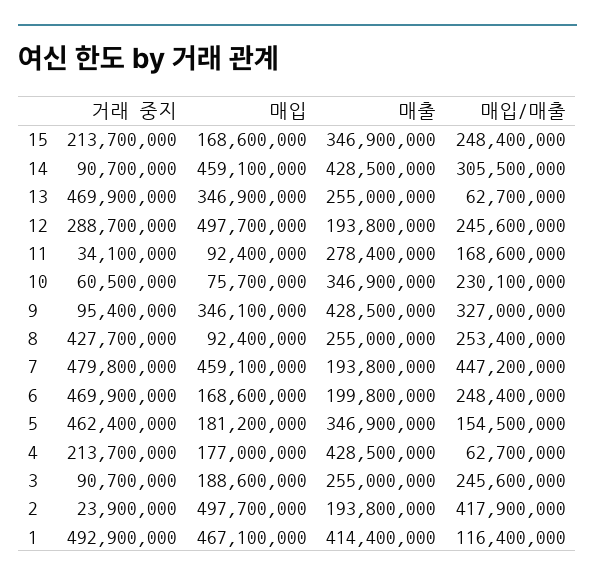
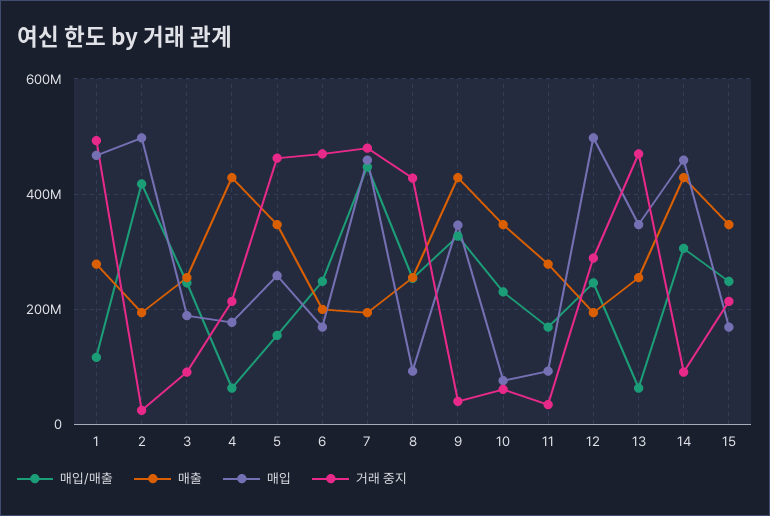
거래 중지, 9: 95400000 -> 40000000
매입, 5: 181200000 -> 260000000
매출, 1: 414400000 -> 280000000

